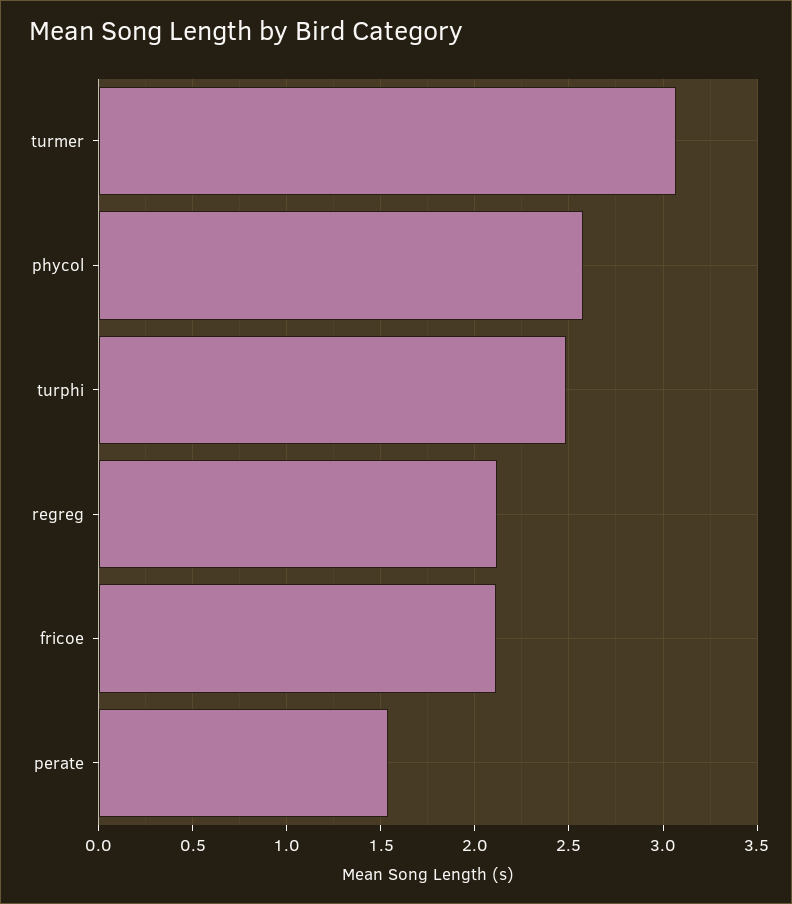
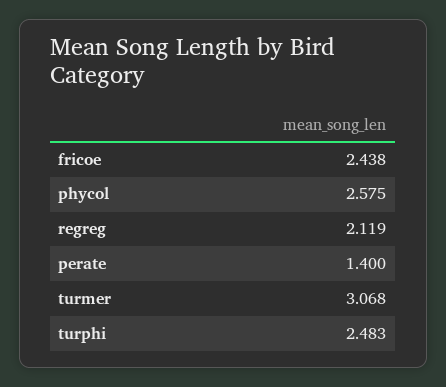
fricoe: 2.1 -> 2.438
perate: 1.55 -> 1.4

